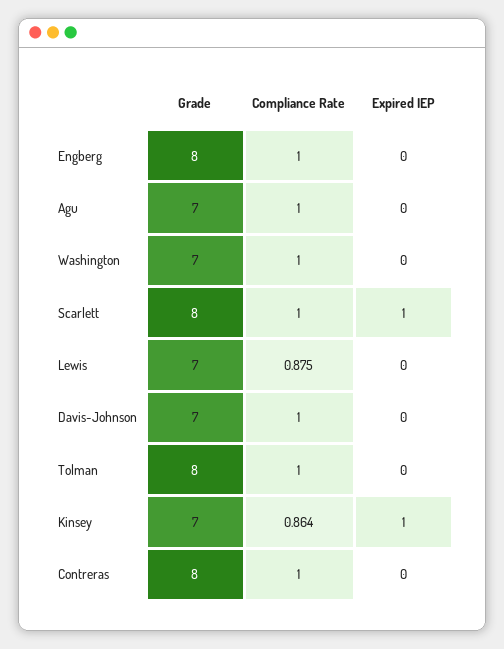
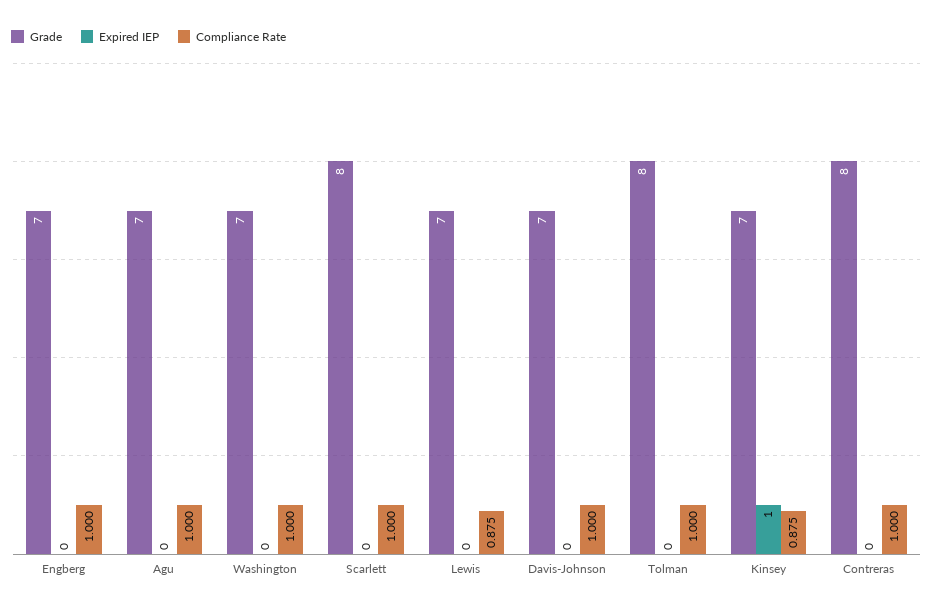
Grade, Engberg: 8 -> 7
Expired IEP, Scarlett: 1 -> 0
Compliance Rate, Kinsey: 0.864 -> 0.875

